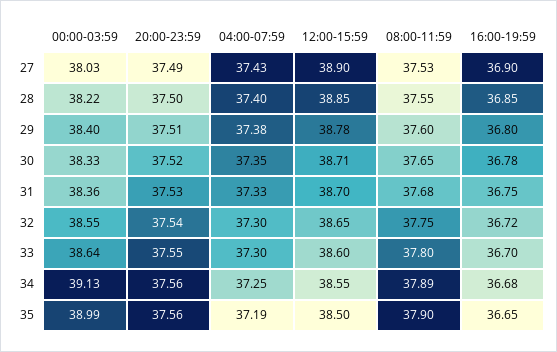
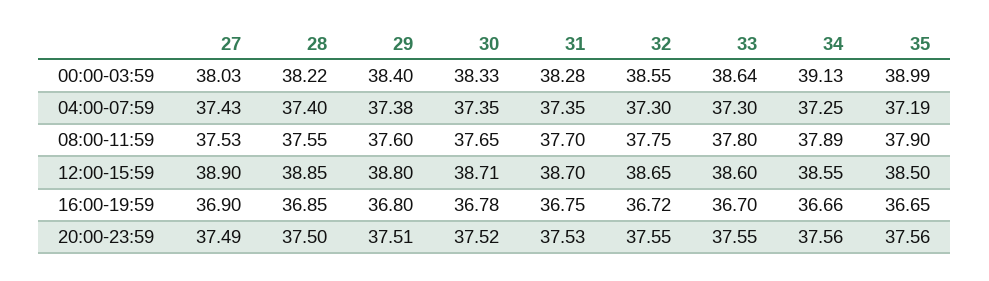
12:00-15:59, 29: 38.78 -> 38.8
00:00-03:59, 31: 38.36 -> 38.28
04:00-07:59, 31: 37.33 -> 37.35
08:00-11:59, 31: 37.68 -> 37.7
20:00-23:59, 32: 37.54 -> 37.55
16:00-19:59, 34: 36.68 -> 36.66

